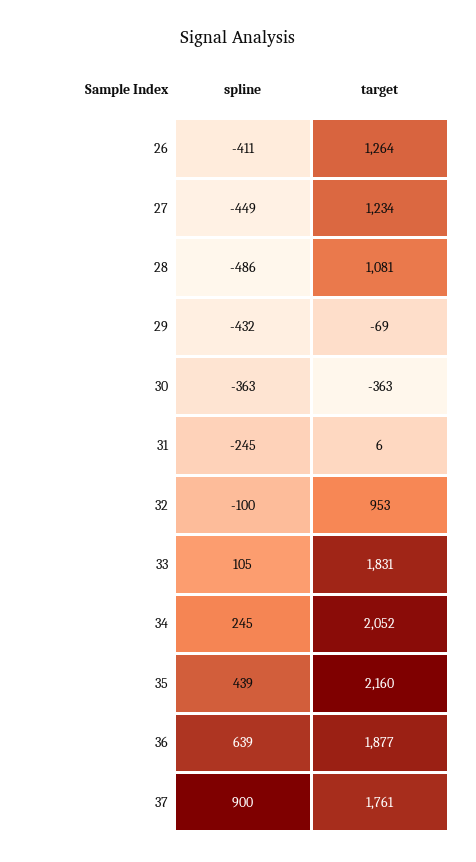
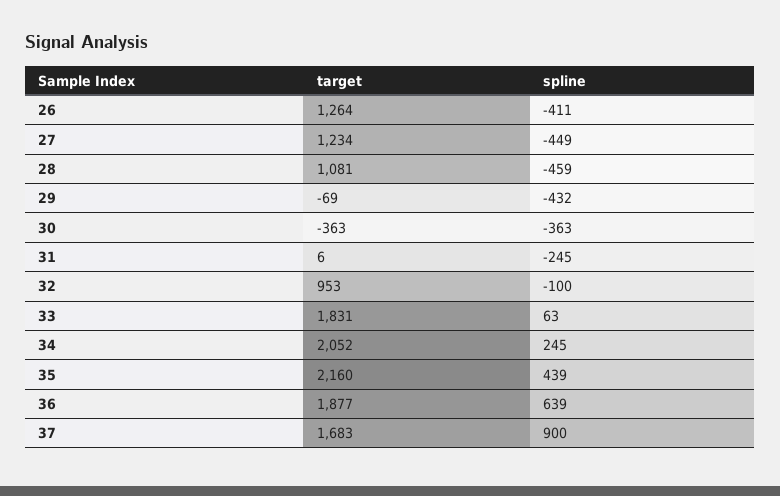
spline, 28: -486 -> -459
spline, 33: 105 -> 63
target, 37: 1761 -> 1683

